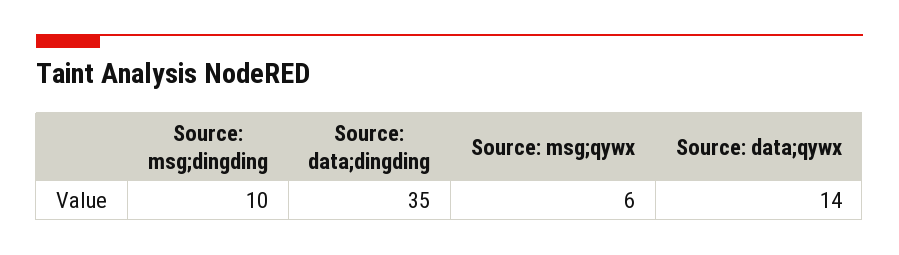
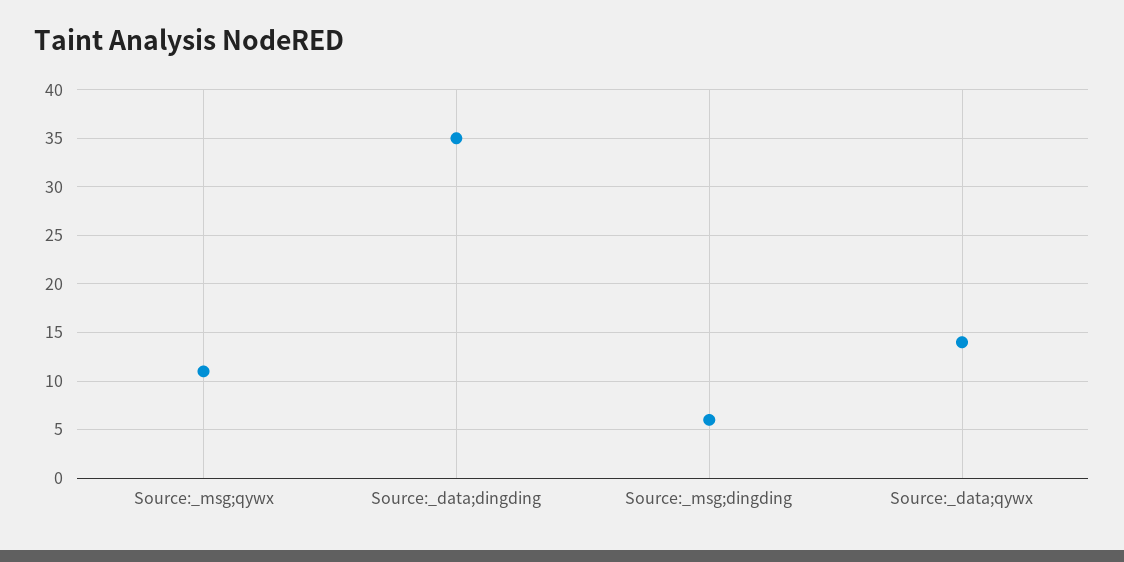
Source: msg;dingding: 10 -> 6
Source: msg;qywx: 6 -> 11

